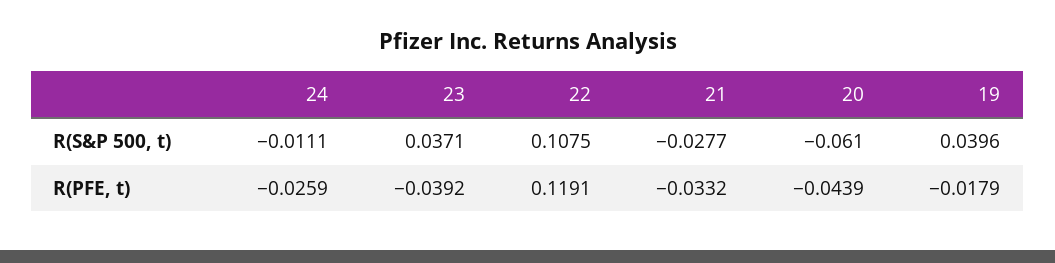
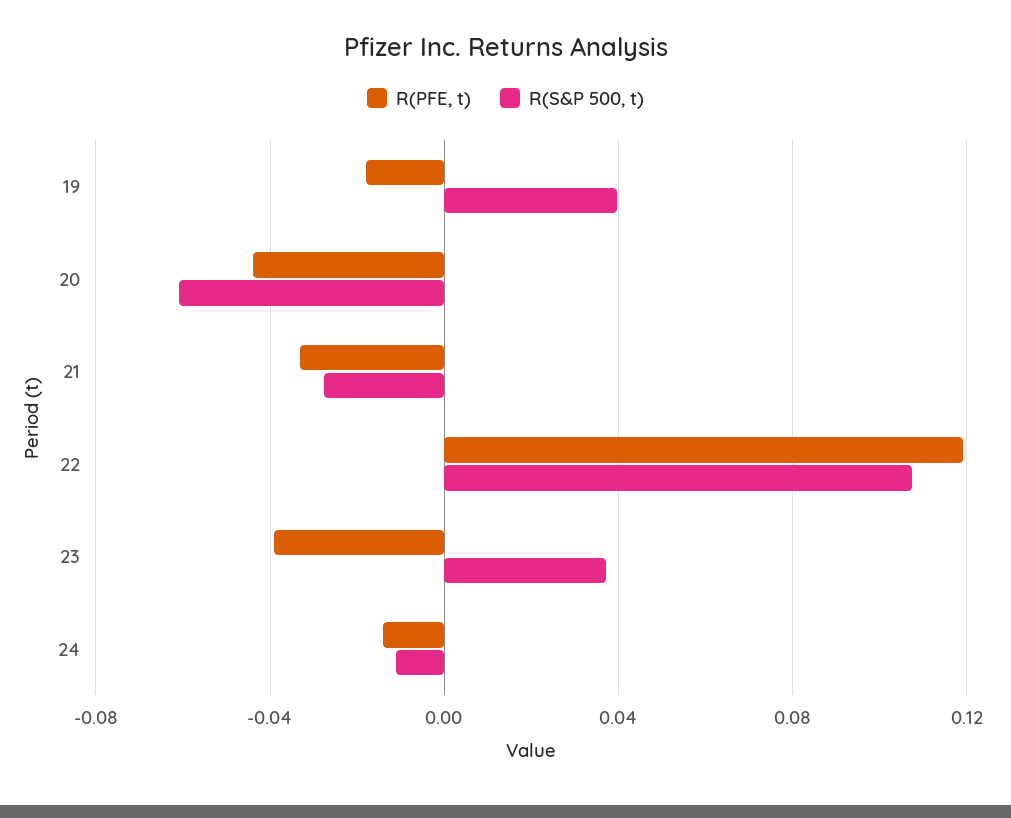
R(PFE, t), 24: -0.0259 -> -0.015

